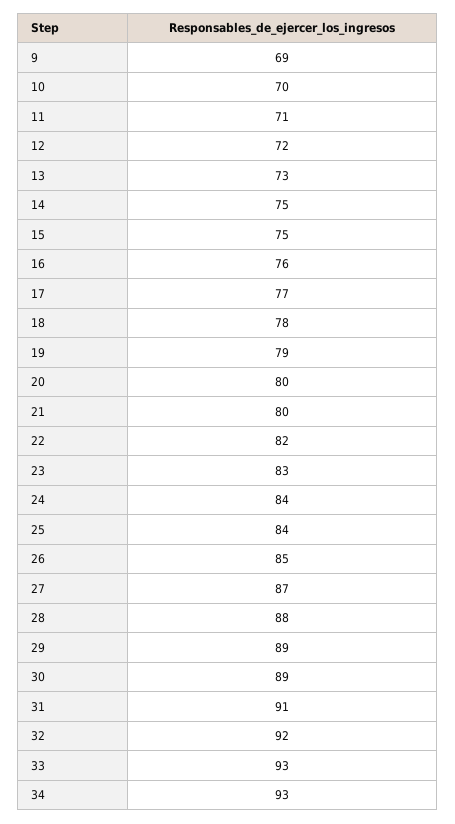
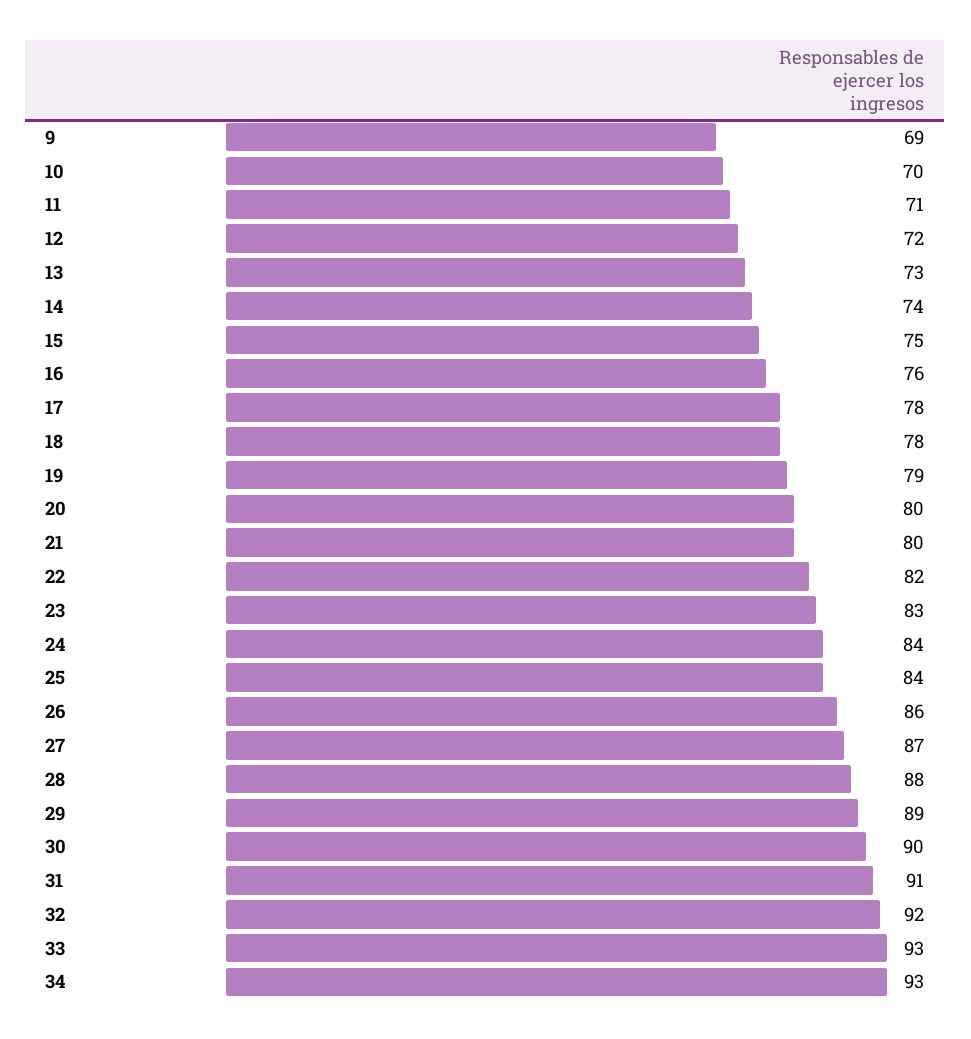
14: 75 -> 74
17: 77 -> 78
26: 85 -> 86
30: 89 -> 90

